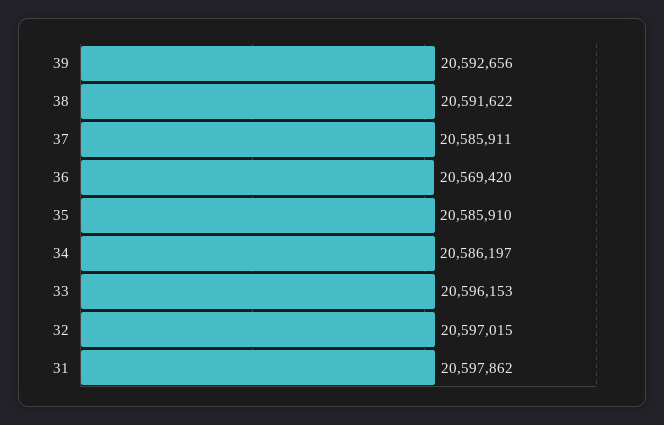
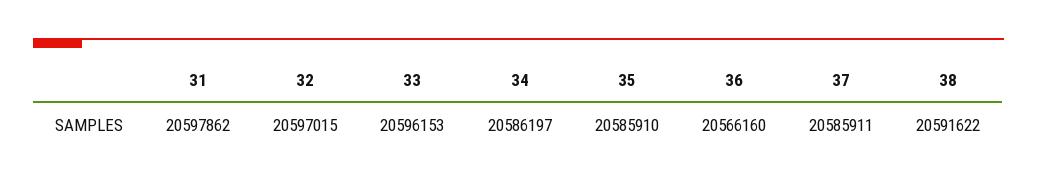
39: 20592656 -> none
36: 20569420 -> 20566160

